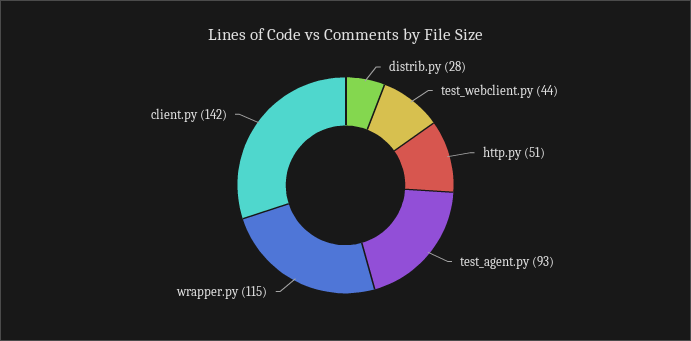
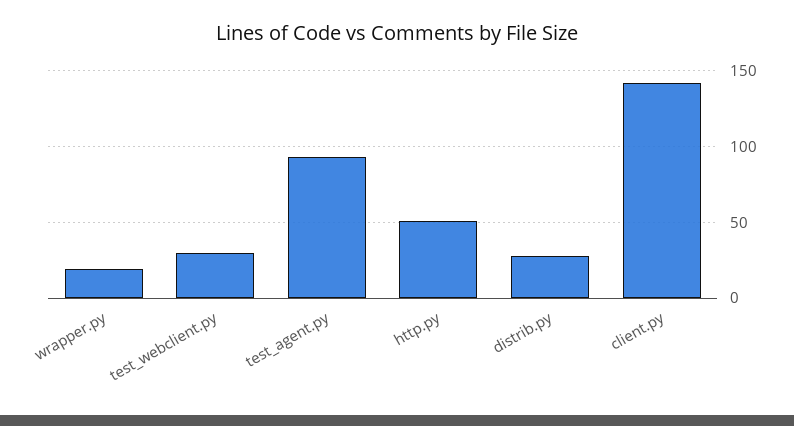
test_webclient.py: 44 -> 30
wrapper.py: 115 -> 20

